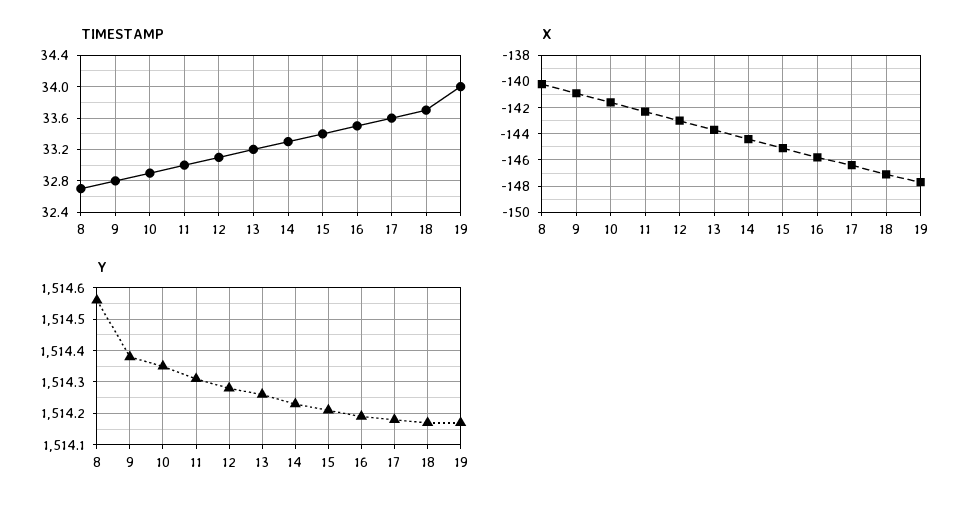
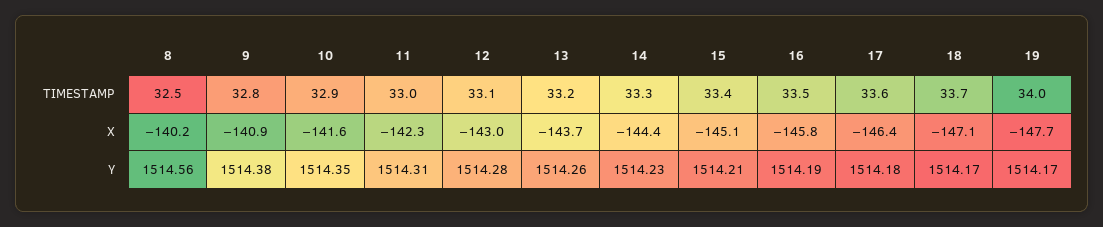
TIMESTAMP, 8: 32.7 -> 32.5

